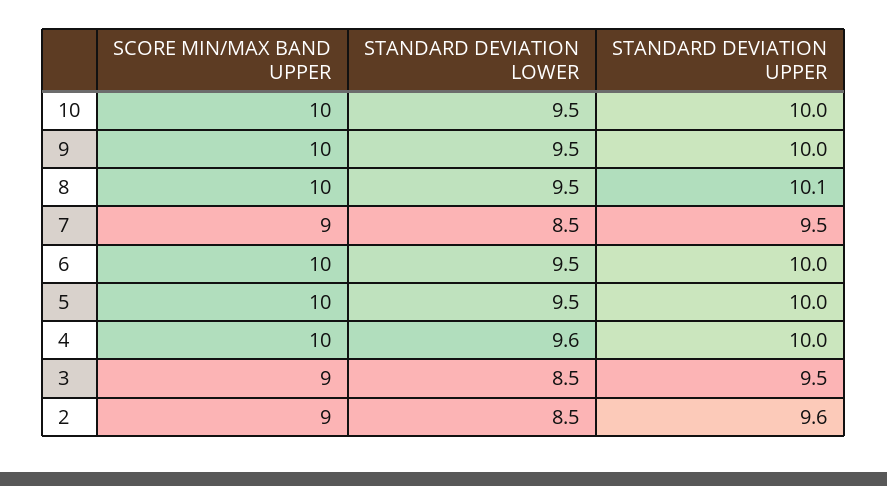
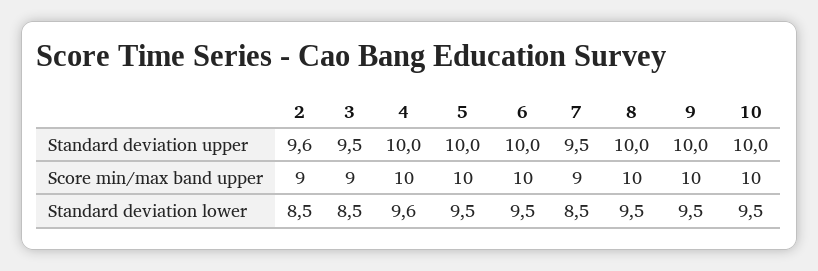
STANDARD DEVIATION UPPER, 8: 10.1 -> 10

